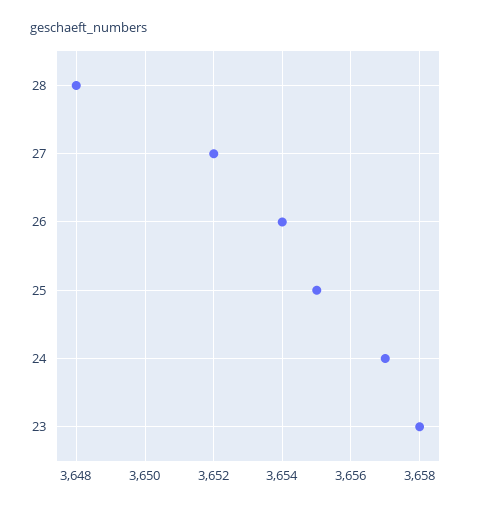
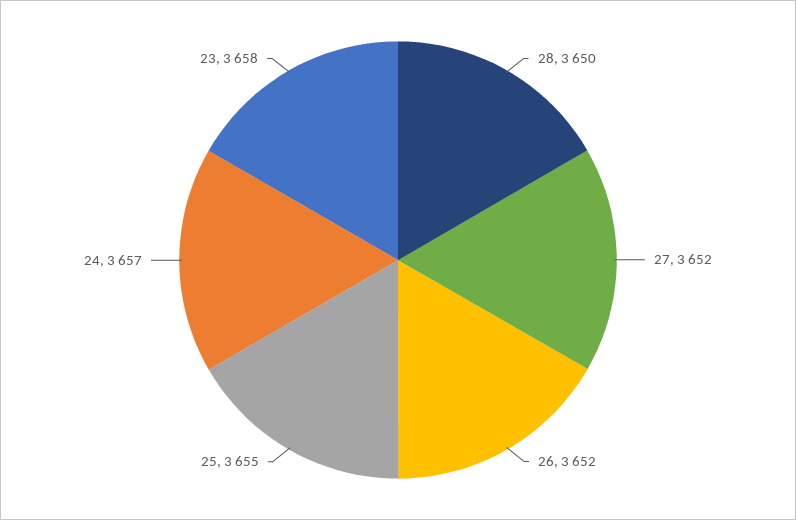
28: 3648 -> 3650
26: 3654 -> 3652

